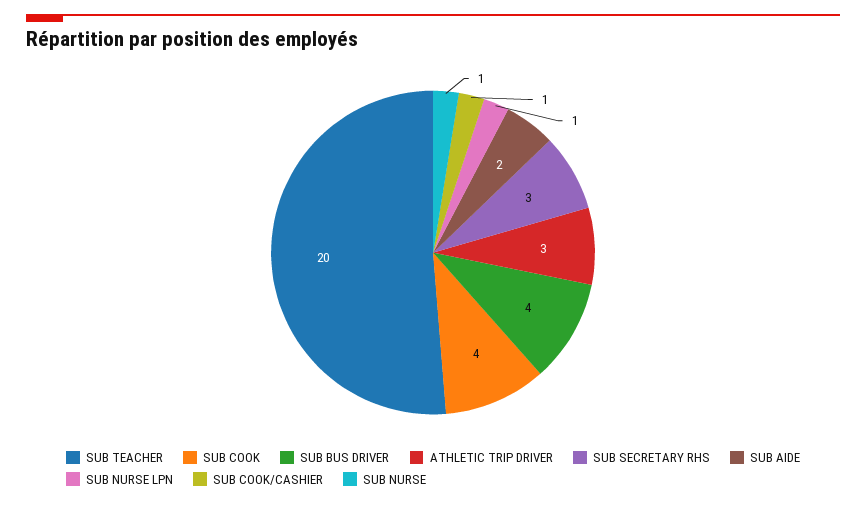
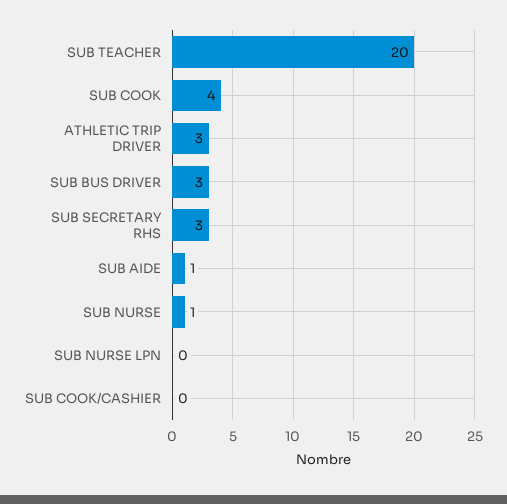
SUB BUS DRIVER: 4 -> 3
SUB AIDE: 2 -> 1
SUB NURSE LPN: 1 -> 0
SUB COOK/CASHIER: 1 -> 0

